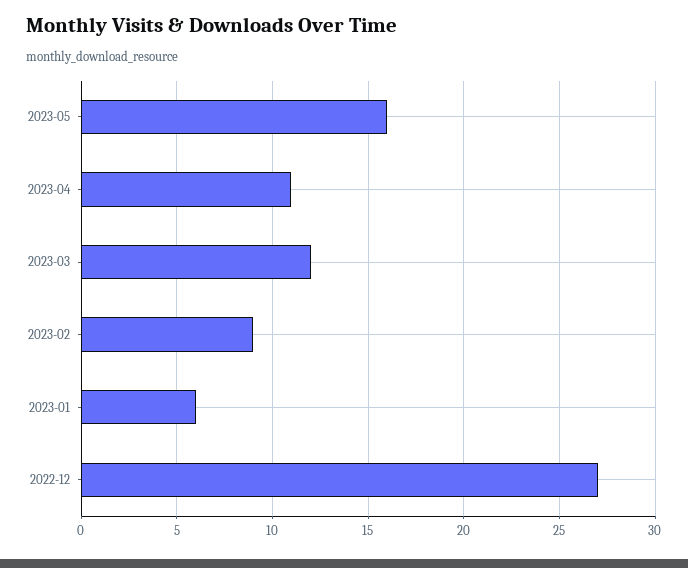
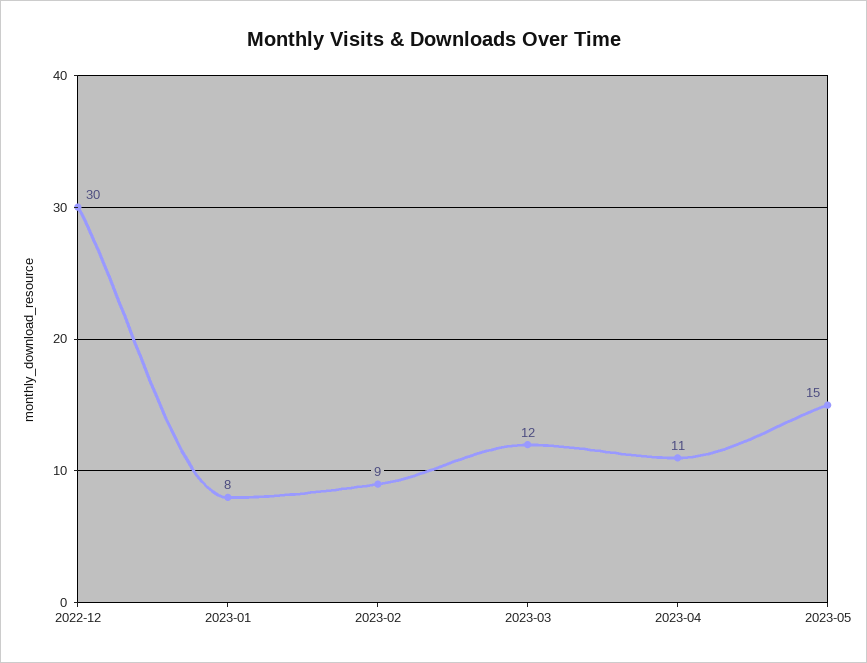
2023-05: 16 -> 15
2023-01: 6 -> 8
2022-12: 27 -> 30

